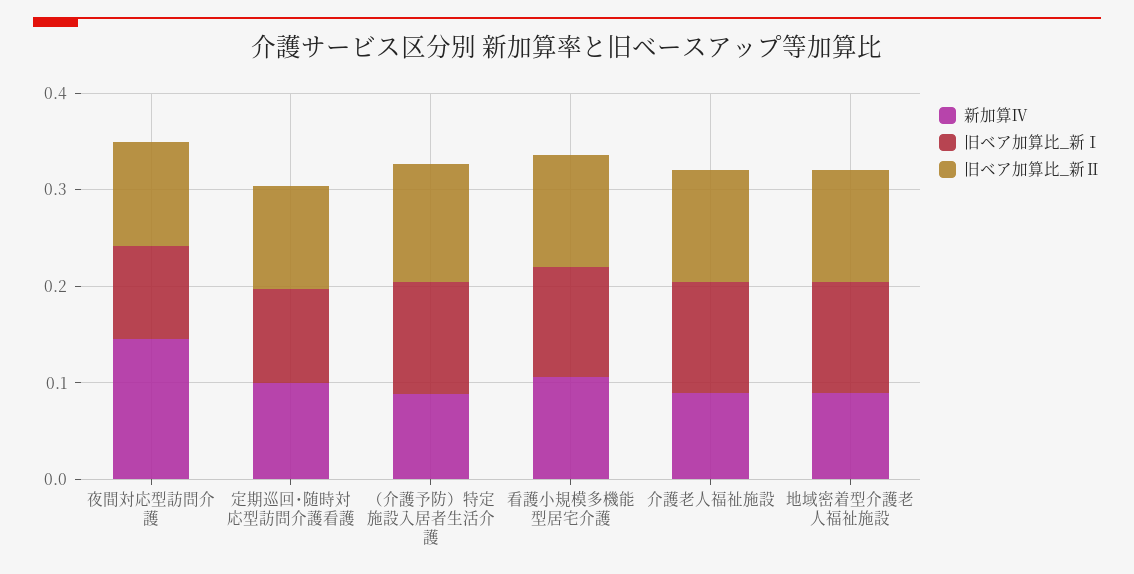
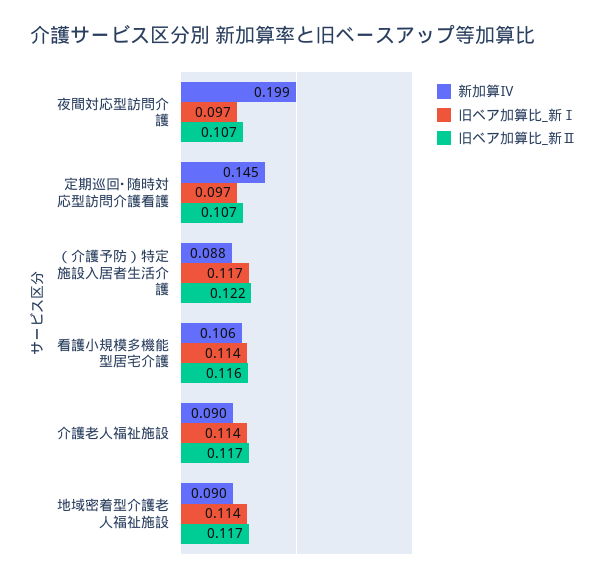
新加算Ⅳ, 夜間対応型訪問介護: 0.14 -> 0.199
新加算Ⅳ, 定期巡回･随時対応型訪問介護看護: 0.1 -> 0.145

